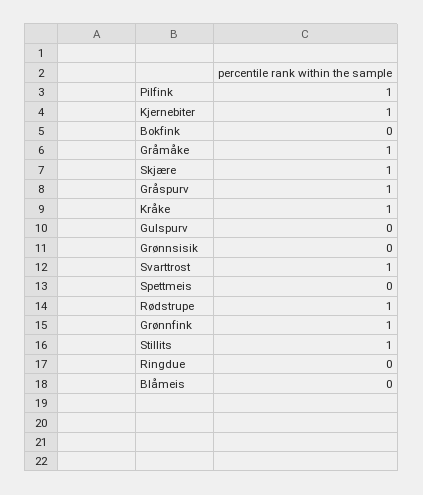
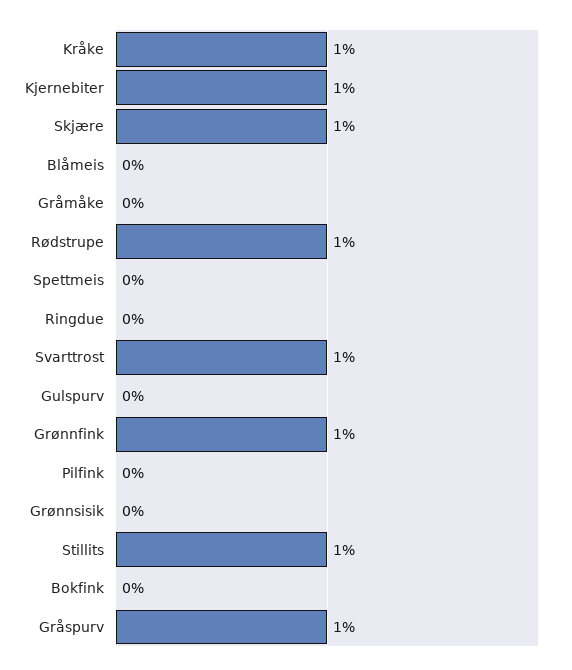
Pilfink: 1 -> 0
Gråmåke: 1 -> 0

